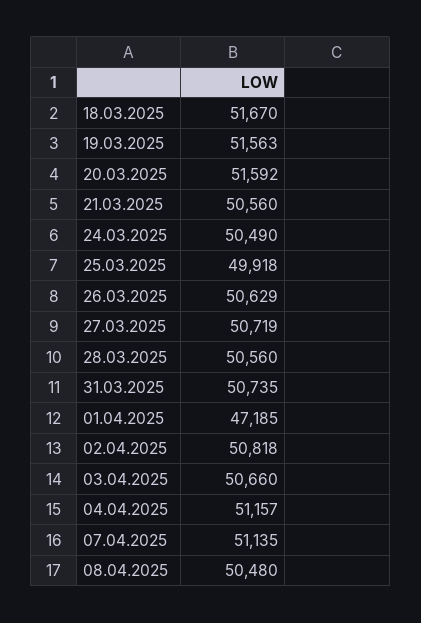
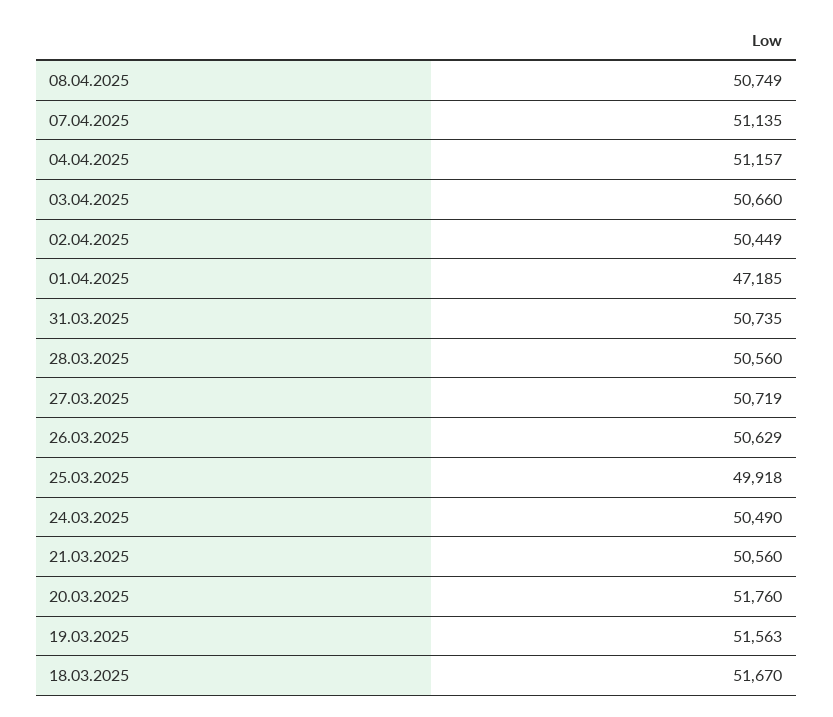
20.03.2025: 51592 -> 51760
02.04.2025: 50818 -> 50449
08.04.2025: 50480 -> 50749

